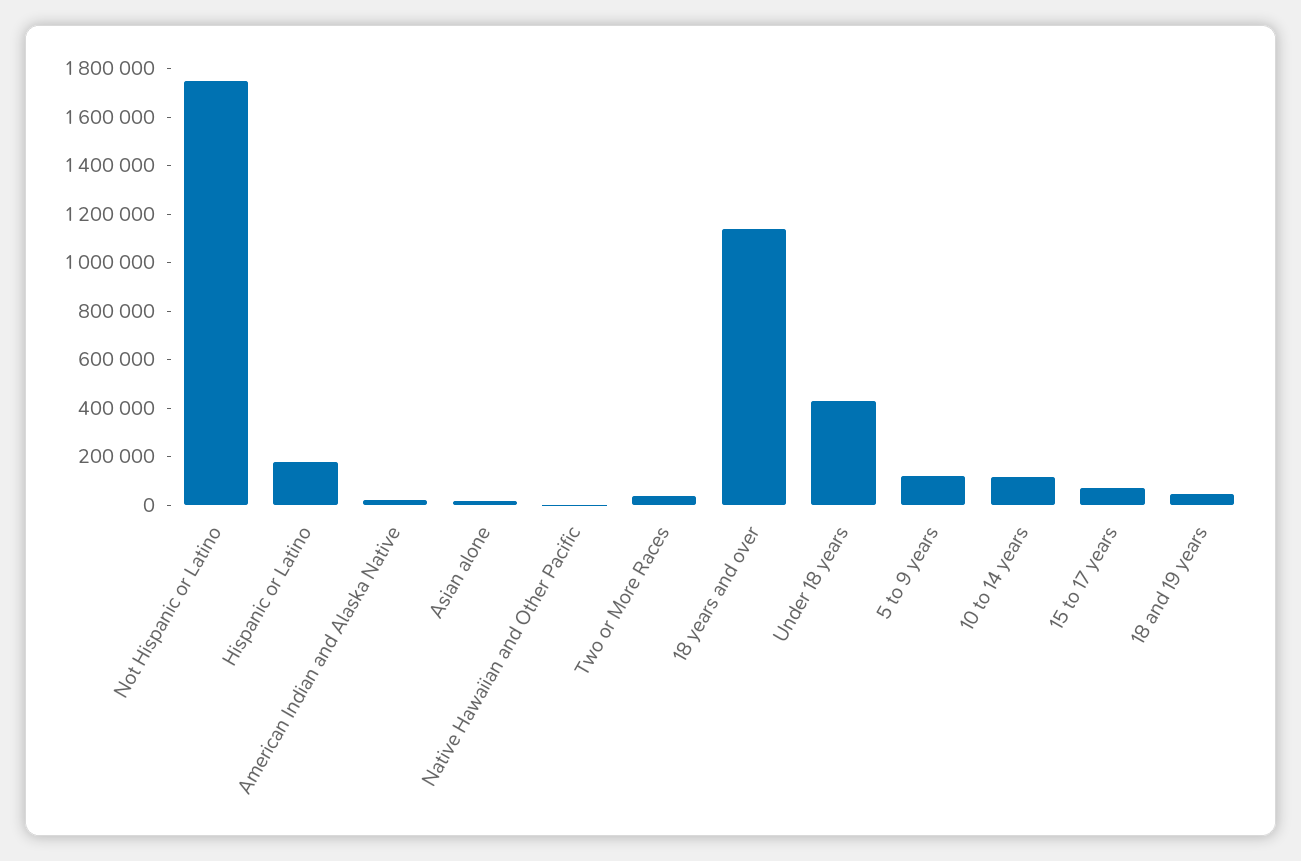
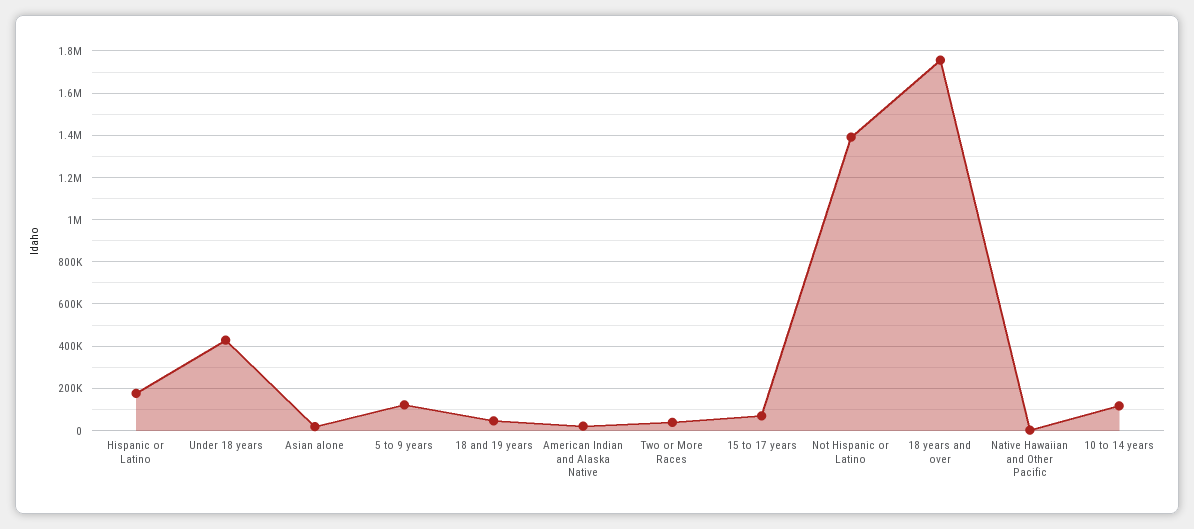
Not Hispanic or Latino: 1750000 -> 1400000
18 years and over: 1150000 -> 1750000

